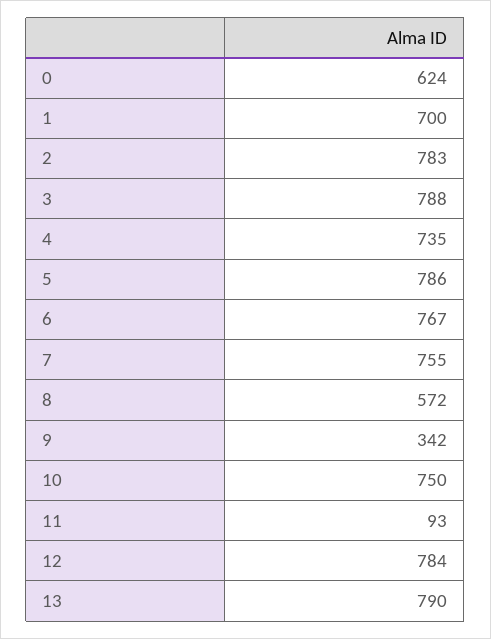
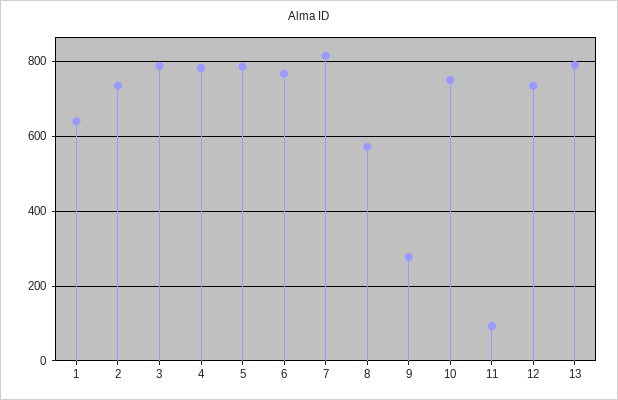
0: 624 -> none
1: 700 -> 640
2: 783 -> 740
4: 735 -> 780
7: 755 -> 820
9: 342 -> 280
12: 784 -> 740

